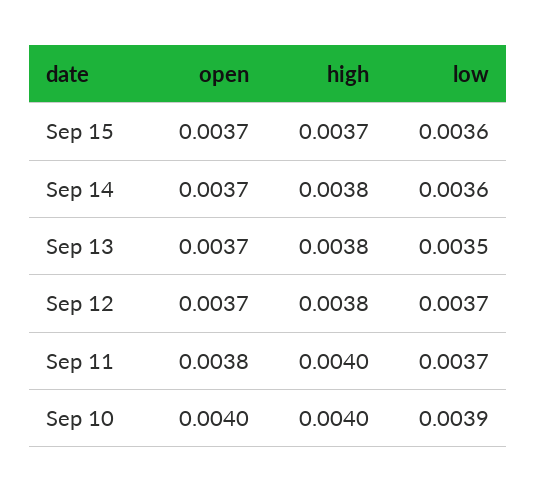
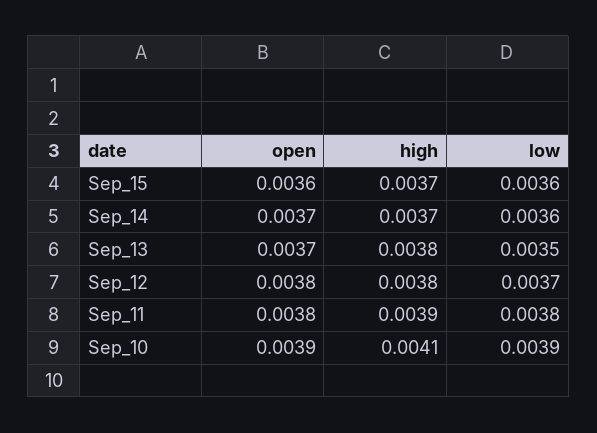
open, Sep 15: 0.0037 -> 0.0036
high, Sep 14: 0.0038 -> 0.0037
open, Sep 12: 0.0037 -> 0.0038
high, Sep 11: 0.004 -> 0.0039
low, Sep 11: 0.0037 -> 0.0038
open, Sep 10: 0.004 -> 0.0039
high, Sep 10: 0.004 -> 0.0041

